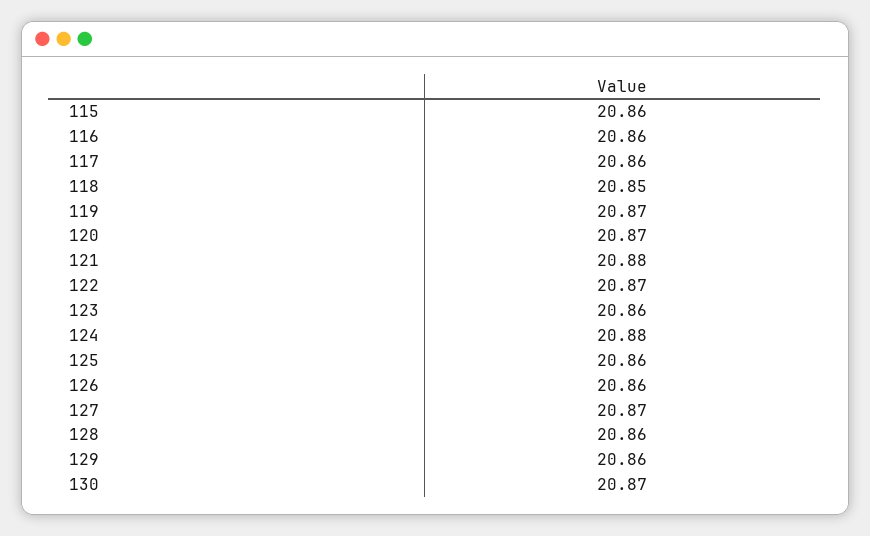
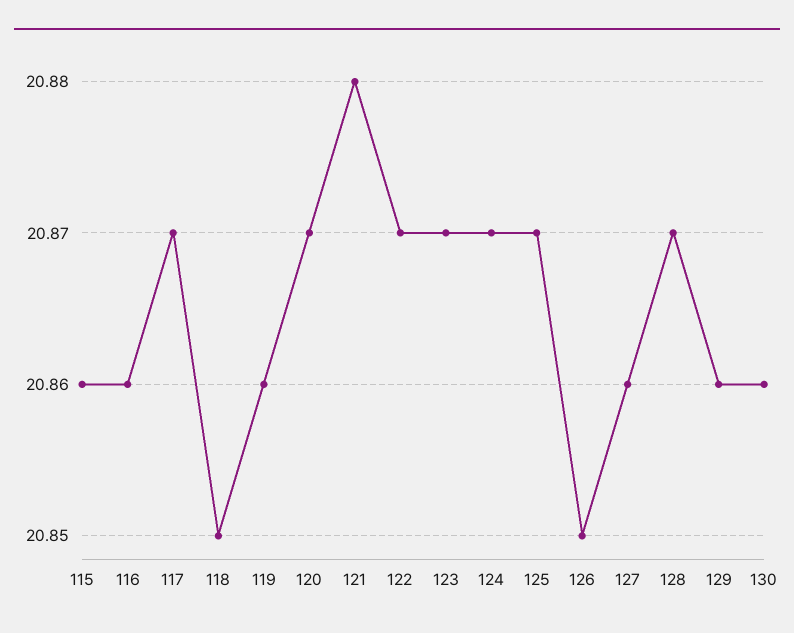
117: 20.86 -> 20.87
119: 20.87 -> 20.86
123: 20.86 -> 20.87
124: 20.88 -> 20.87
125: 20.86 -> 20.87
126: 20.86 -> 20.85
127: 20.87 -> 20.86
128: 20.86 -> 20.87
130: 20.87 -> 20.86

